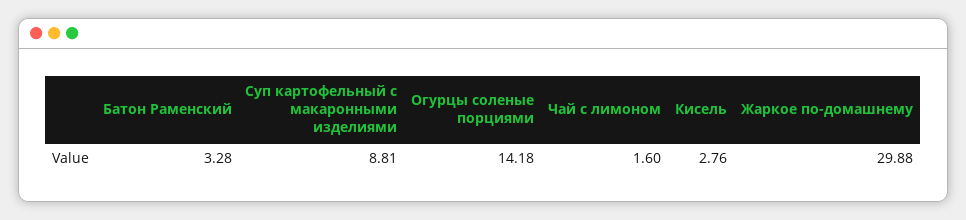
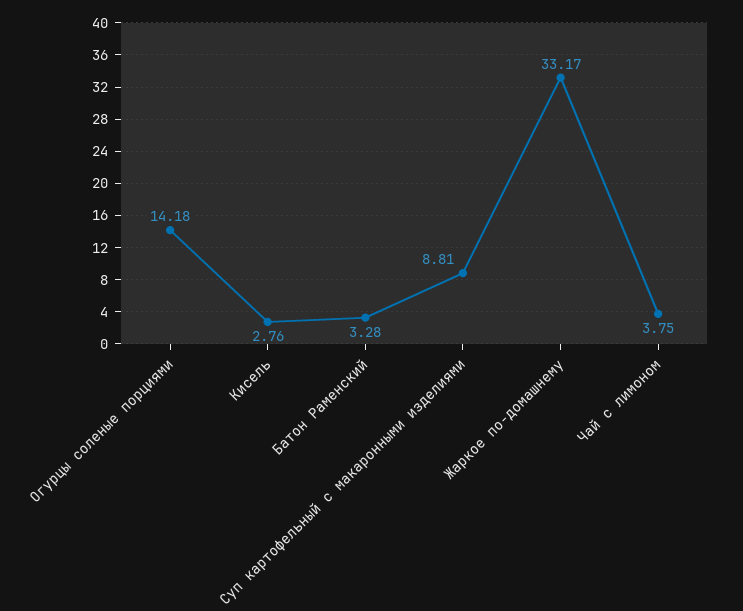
Чай с лимоном: 1.6 -> 3.75
Жаркое по-домашнему: 29.88 -> 33.17

